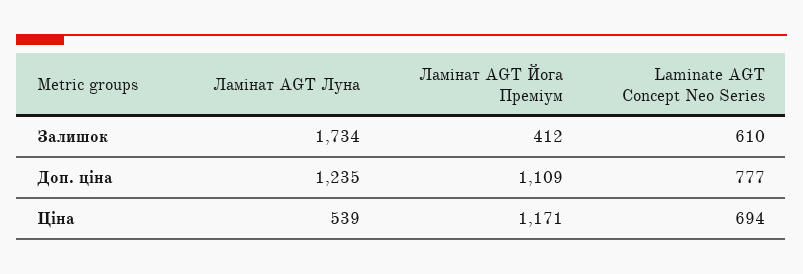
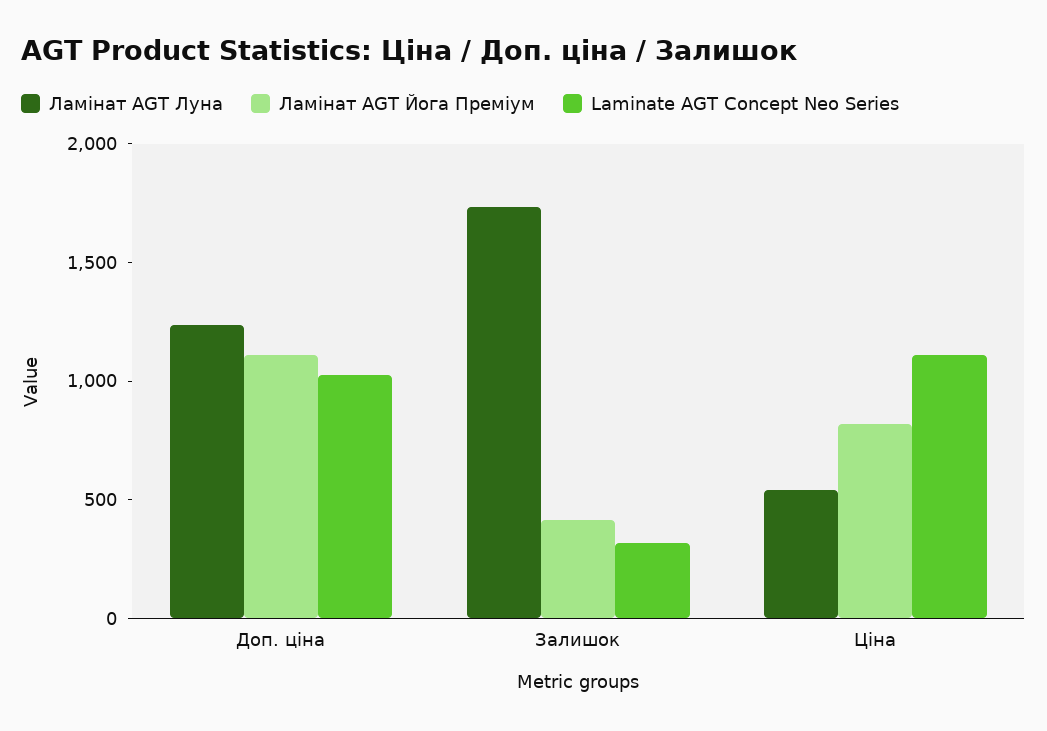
Laminate AGT Concept Neo Series, Залишок: 610 -> 300
Laminate AGT Concept Neo Series, Доп. ціна: 777 -> 1000
Ламінат AGT Йога Преміум, Ціна: 1171 -> 800
Laminate AGT Concept Neo Series, Ціна: 694 -> 1100

